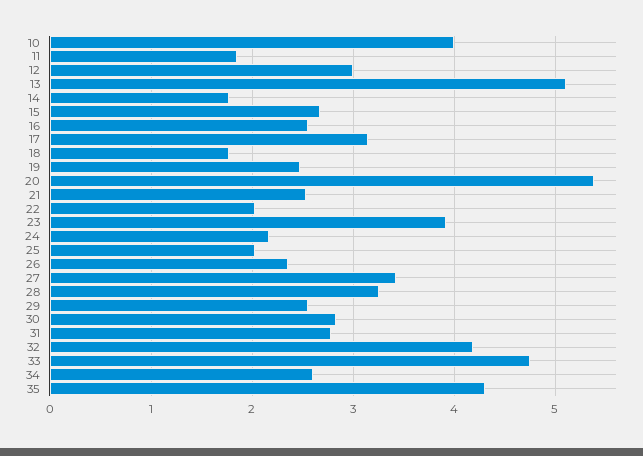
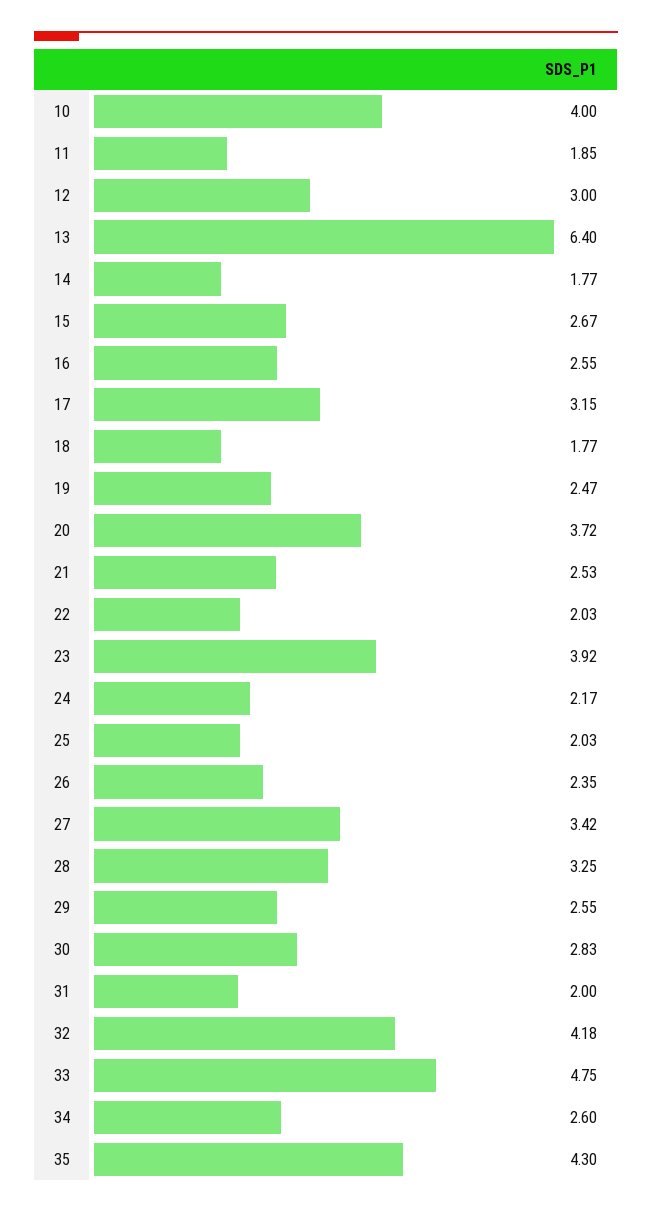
13: 5.1 -> 6.4
20: 5.4 -> 3.72
31: 2.8 -> 2

